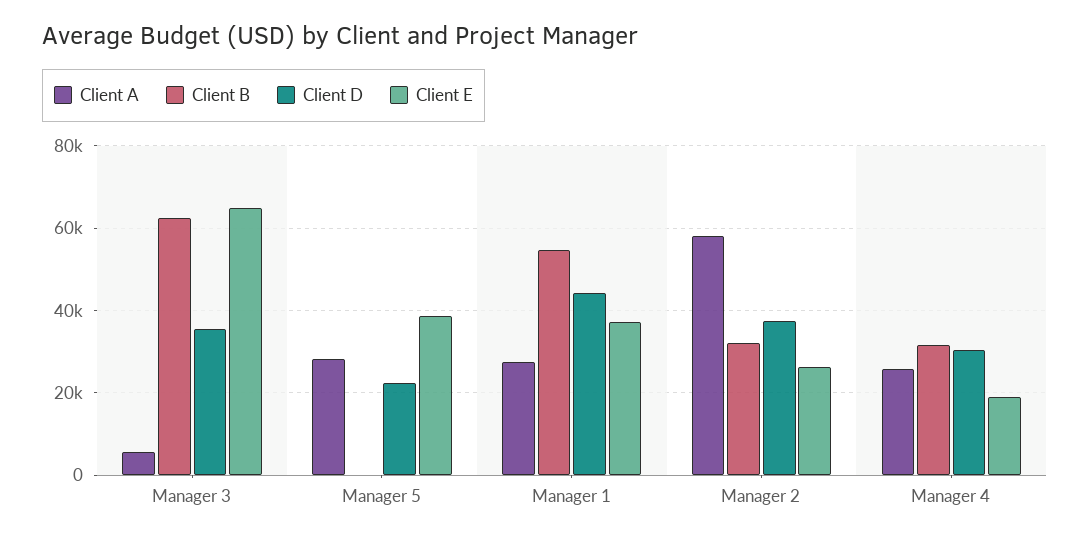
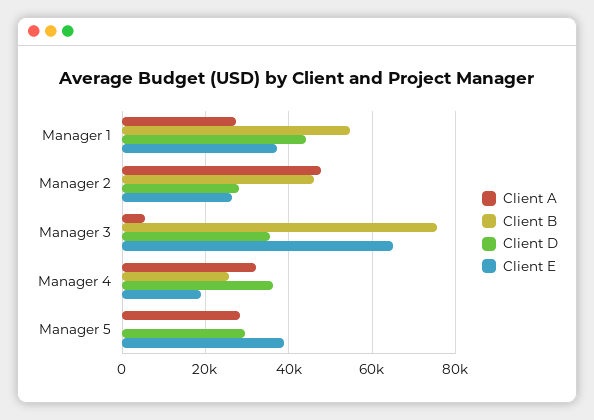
Client B, Manager 3: 62000 -> 76000
Client D, Manager 5: 22000 -> 30000
Client A, Manager 2: 58000 -> 48000
Client B, Manager 2: 32000 -> 46000
Client D, Manager 2: 38000 -> 28000
Client A, Manager 4: 26000 -> 32000
Client B, Manager 4: 32000 -> 26000
Client D, Manager 4: 30000 -> 36000

